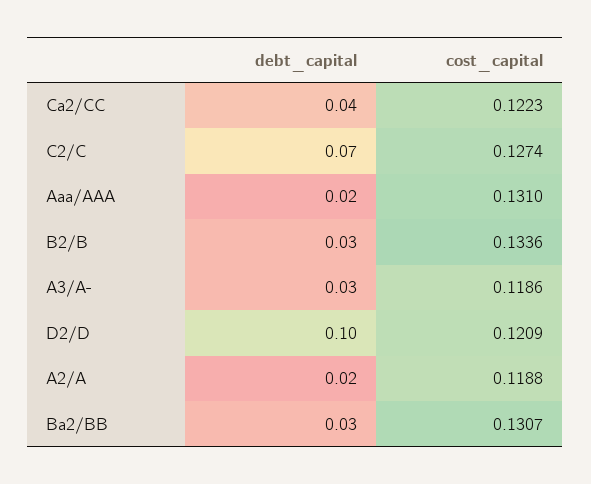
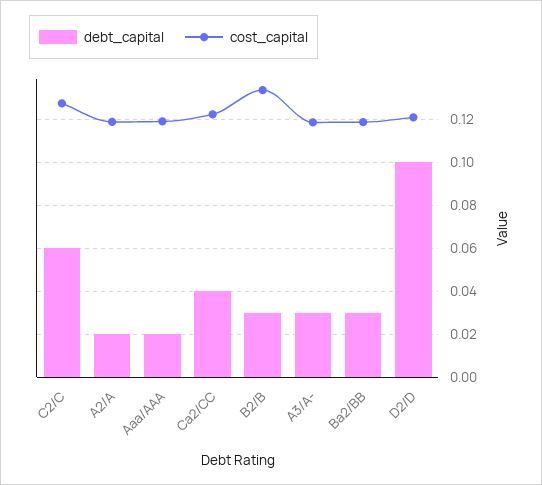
debt_capital, C2/C: 0.07 -> 0.06
cost_capital, Aaa/AAA: 0.131 -> 0.12
cost_capital, Ba2/BB: 0.1307 -> 0.12

